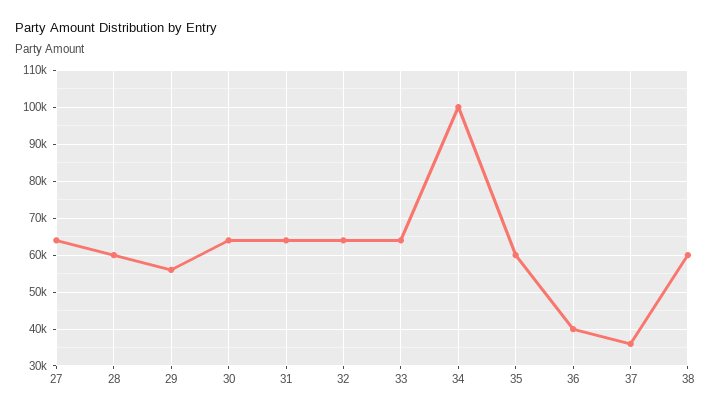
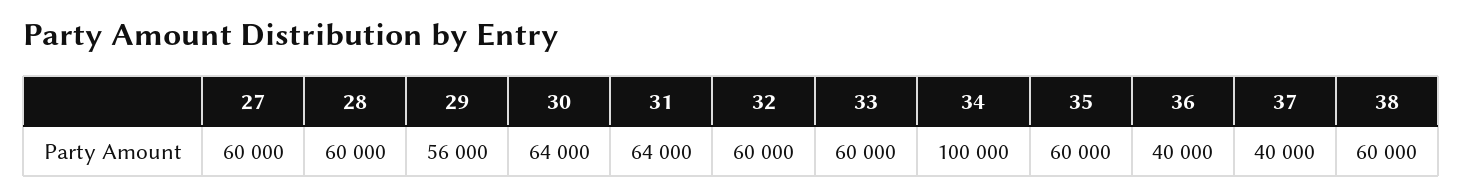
27: 64000 -> 60000
32: 64000 -> 60000
33: 64000 -> 60000
37: 36000 -> 40000

